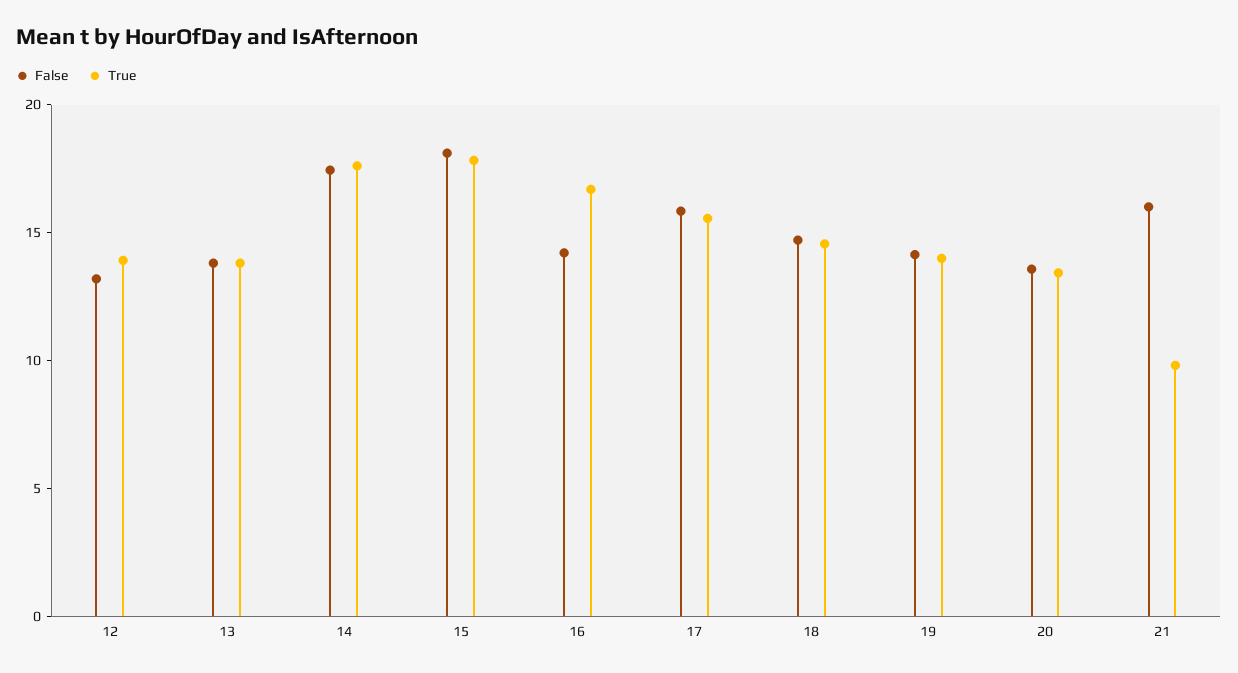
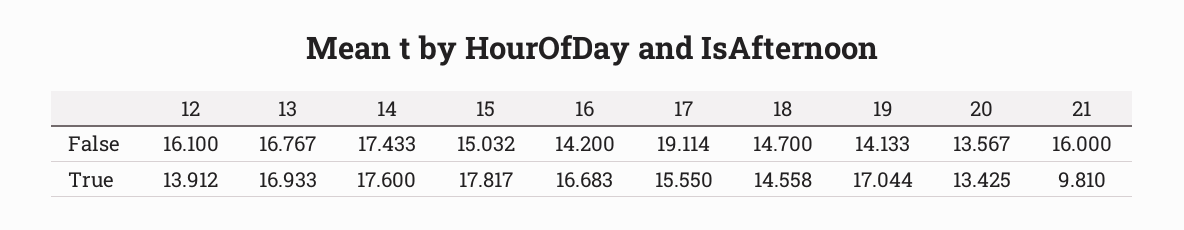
False, 12: 13 -> 16.1
False, 13: 14 -> 16.767
True, 13: 14 -> 16.933
False, 15: 18 -> 15.032
False, 17: 16 -> 19.114
True, 19: 14 -> 17.044

